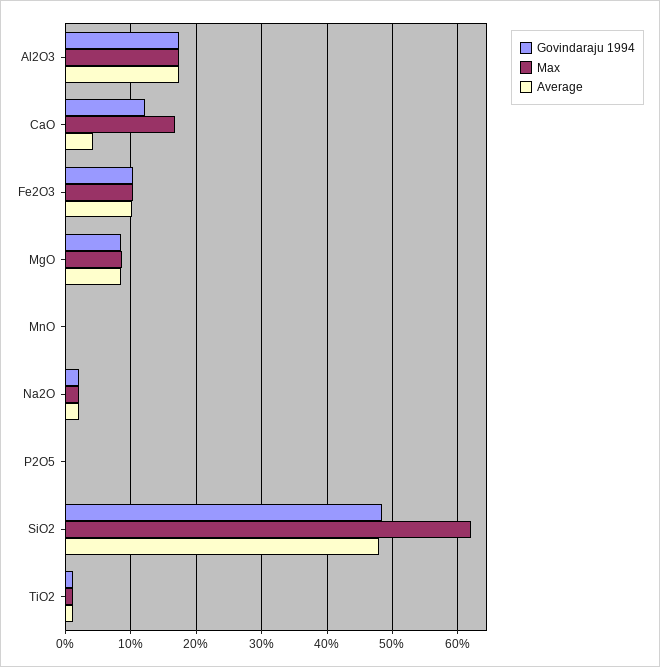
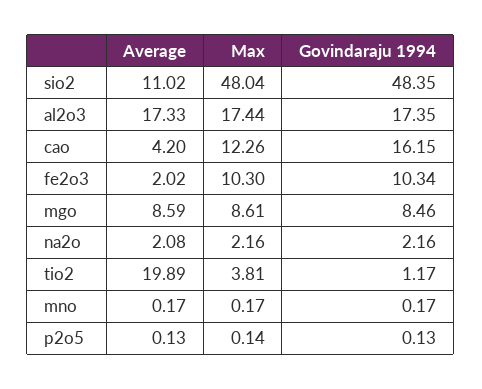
Govindaraju 1994, CaO: 12 -> 16.15
Max, CaO: 17 -> 12.26
Average, Fe2O3: 10 -> 2.02
Max, SiO2: 62 -> 48.04
Average, SiO2: 48 -> 11.02
Max, TiO2: 1 -> 3.81
Average, TiO2: 1 -> 19.89

